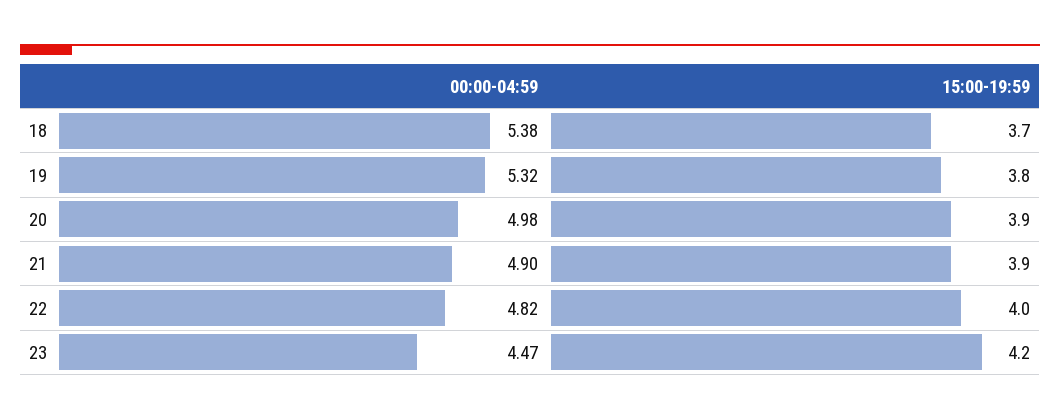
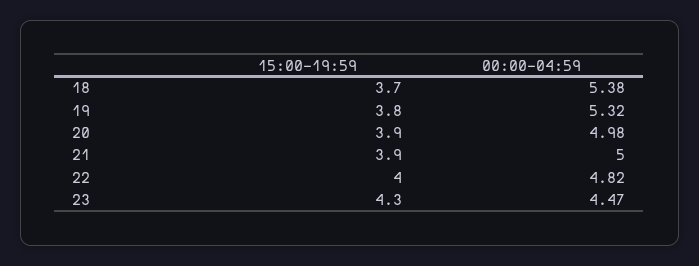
00:00-04:59, 21: 4.9 -> 5
15:00-19:59, 23: 4.2 -> 4.3

